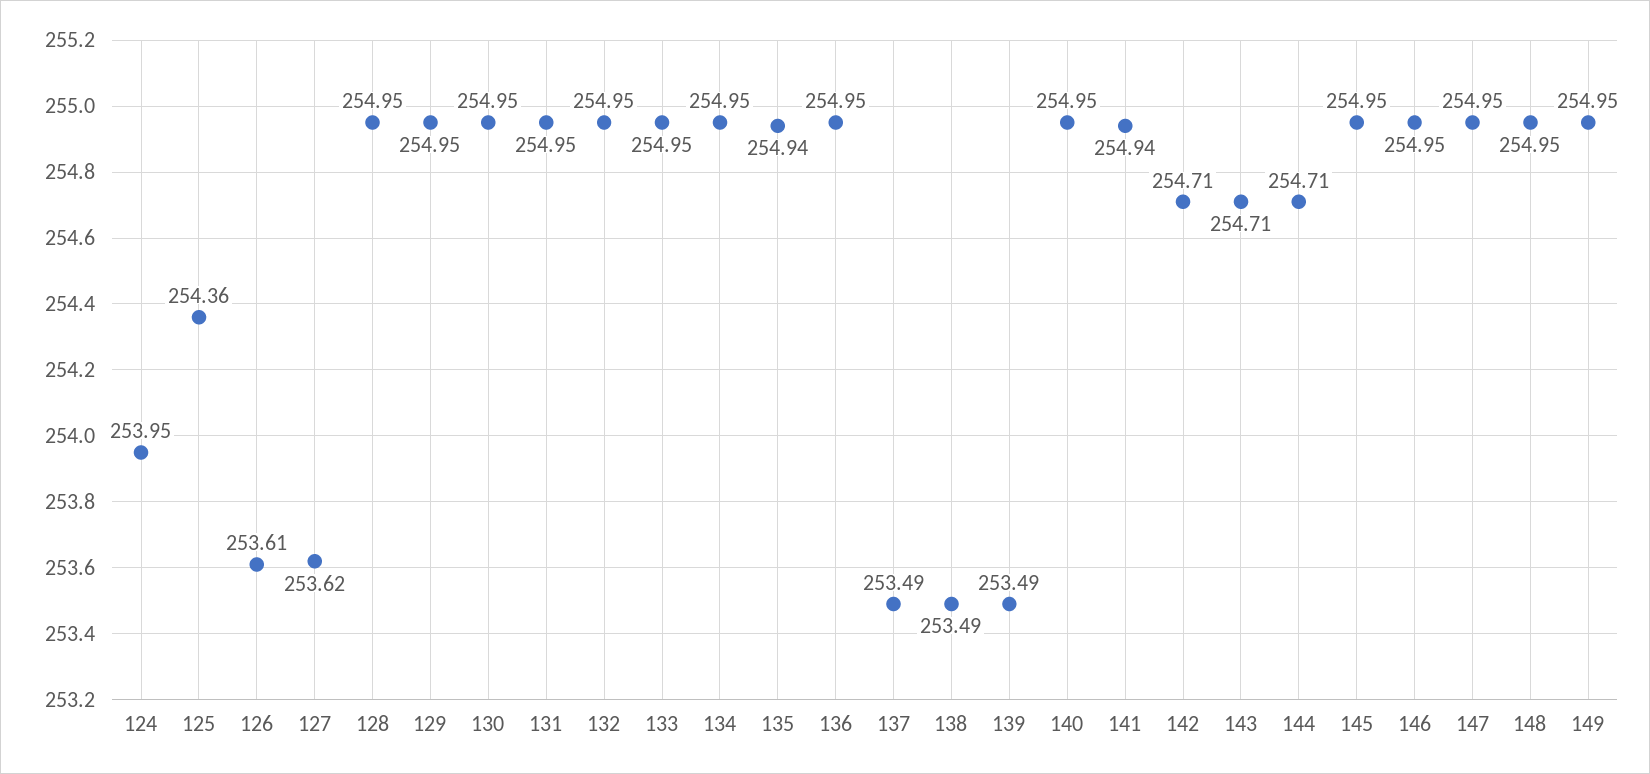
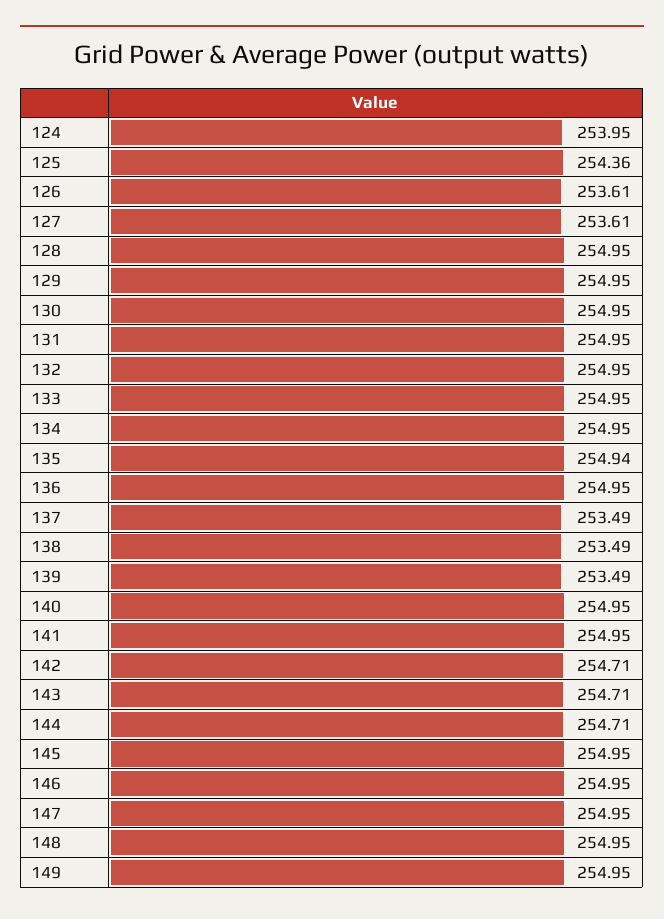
127: 253.62 -> 253.61
141: 254.94 -> 254.95

